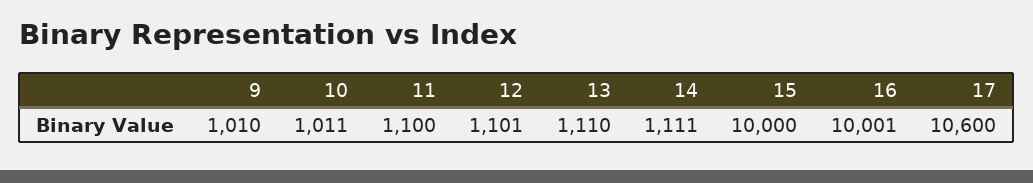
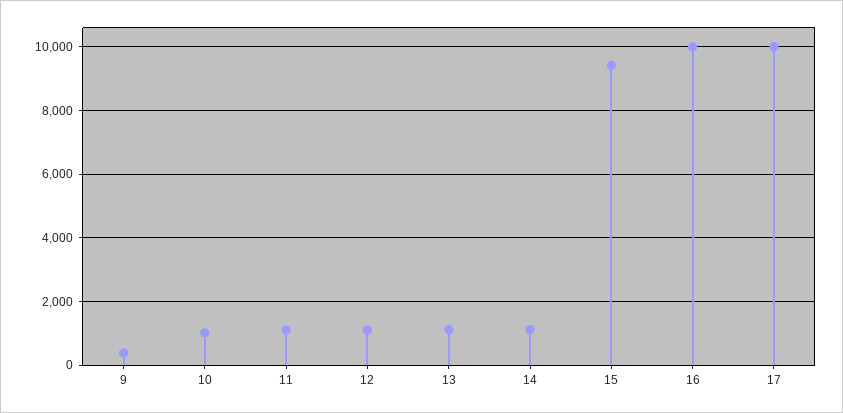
9: 1010 -> 400
15: 10000 -> 9400
17: 10600 -> 10000

